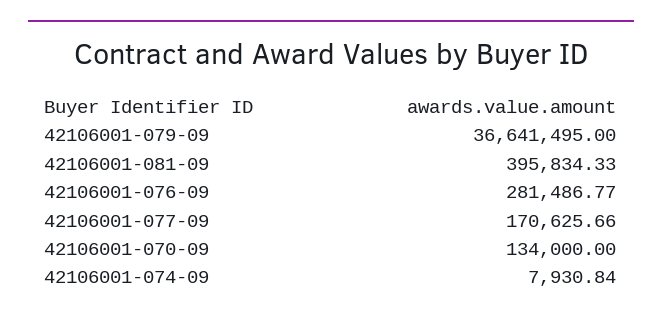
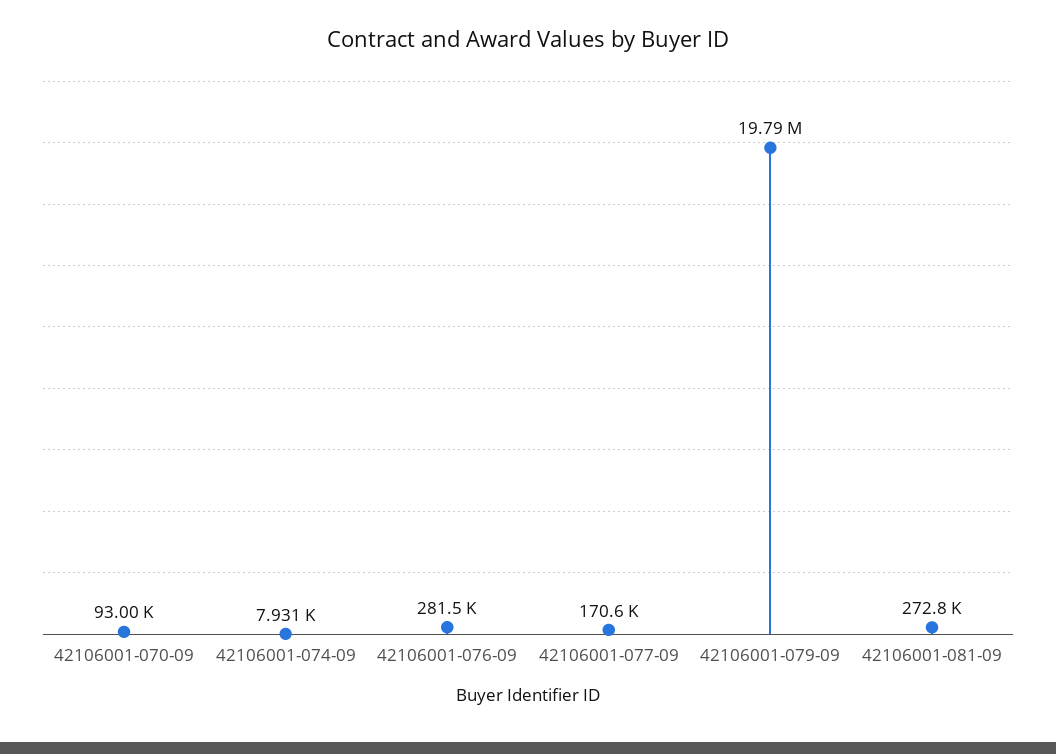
42106001-079-09: 36641495 -> 19790000
42106001-081-09: 395834.33 -> 272800
42106001-070-09: 134000 -> 93000

